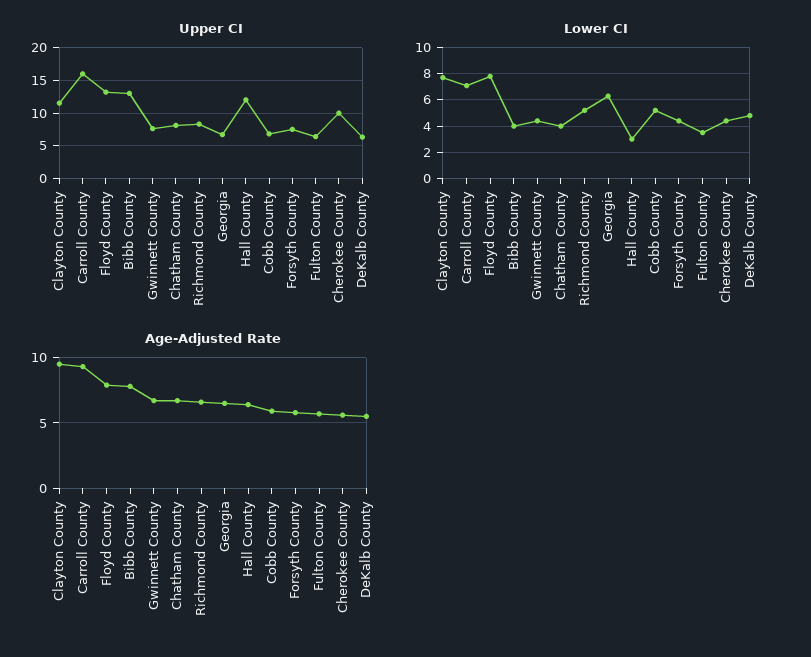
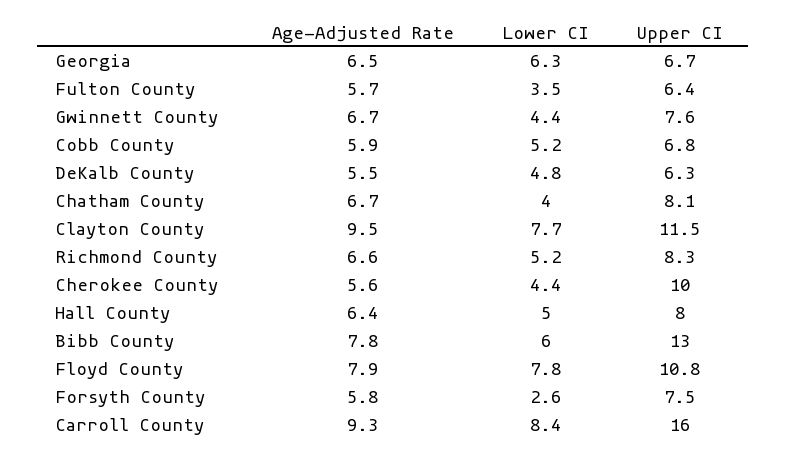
Upper CI, Floyd County: 13 -> 10.8
Upper CI, Hall County: 12 -> 8
Lower CI, Carroll County: 7 -> 8.4
Lower CI, Bibb County: 4 -> 6
Lower CI, Hall County: 3 -> 5
Lower CI, Forsyth County: 4.5 -> 2.6

